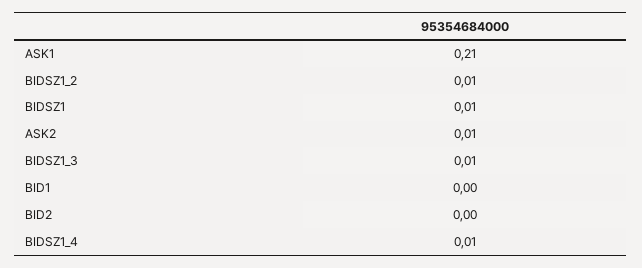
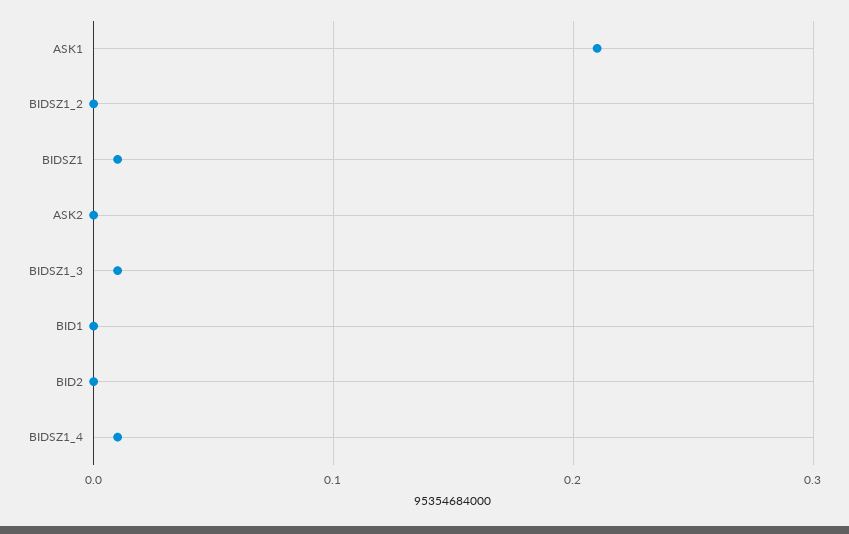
BIDSZ1_2: 0.01 -> 0
ASK2: 0.01 -> 0

